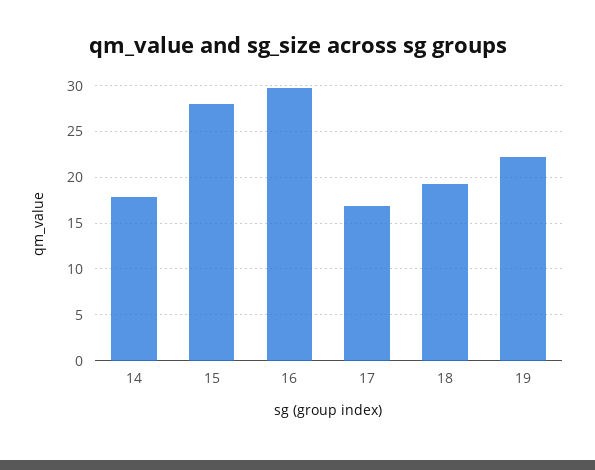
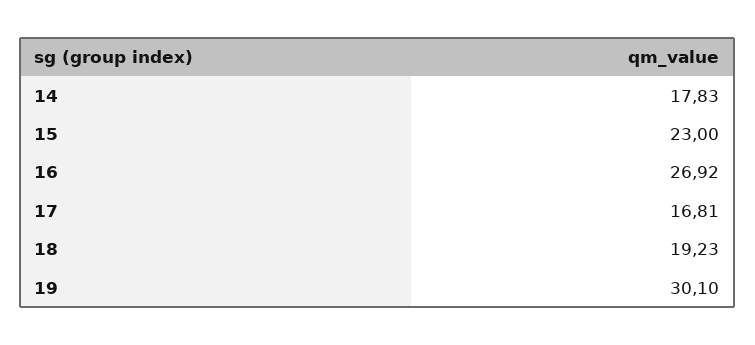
15: 28 -> 23
16: 30 -> 26.92
19: 22 -> 30.1

